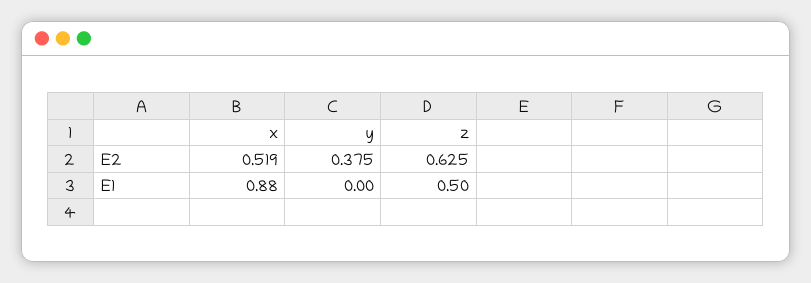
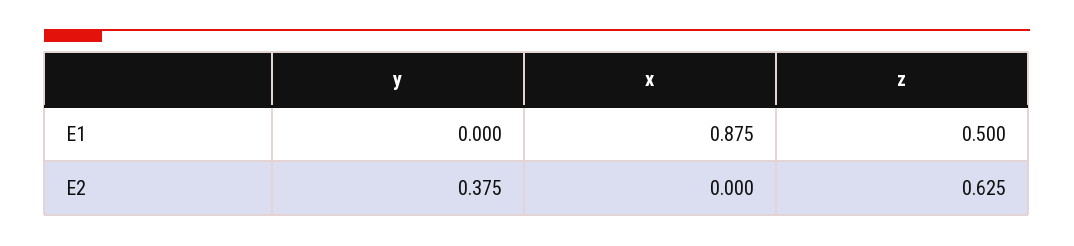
x, E2: 0.519 -> 0

